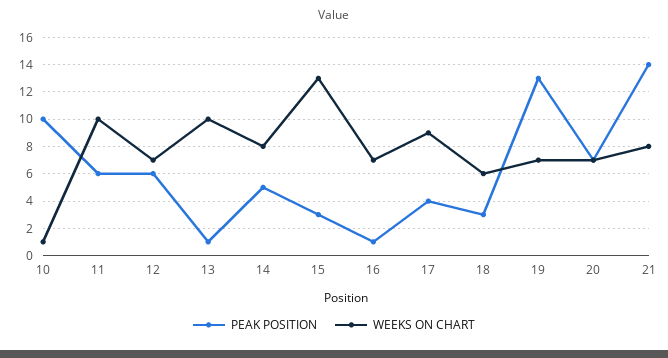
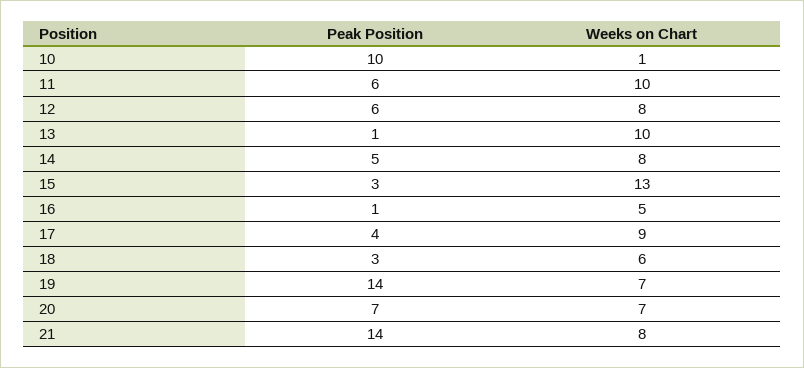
WEEKS ON CHART, 12: 7 -> 8
WEEKS ON CHART, 16: 7 -> 5
PEAK POSITION, 19: 13 -> 14

